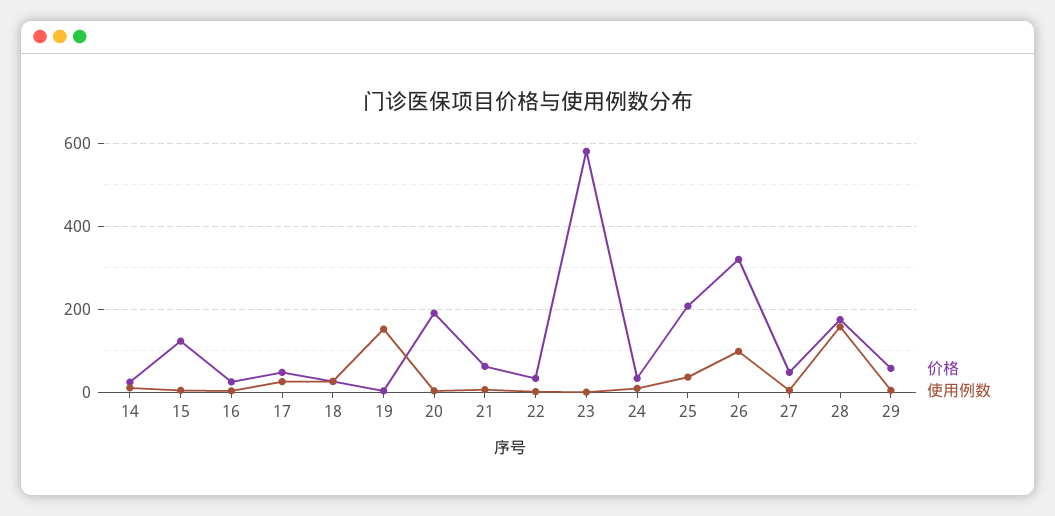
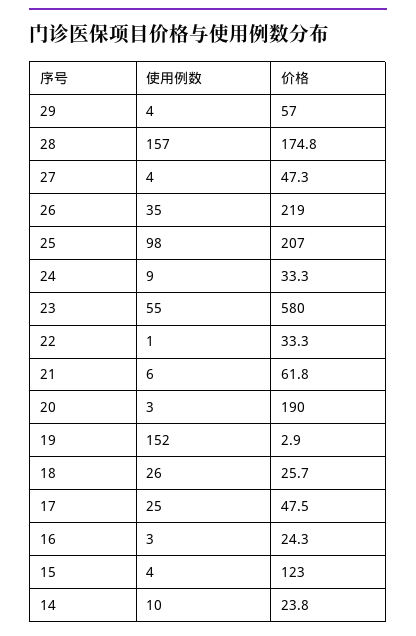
使用例数, 23: 0 -> 55
使用例数, 25: 40 -> 98
价格, 26: 320 -> 219
使用例数, 26: 100 -> 35

